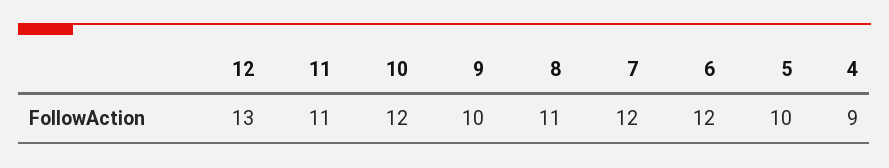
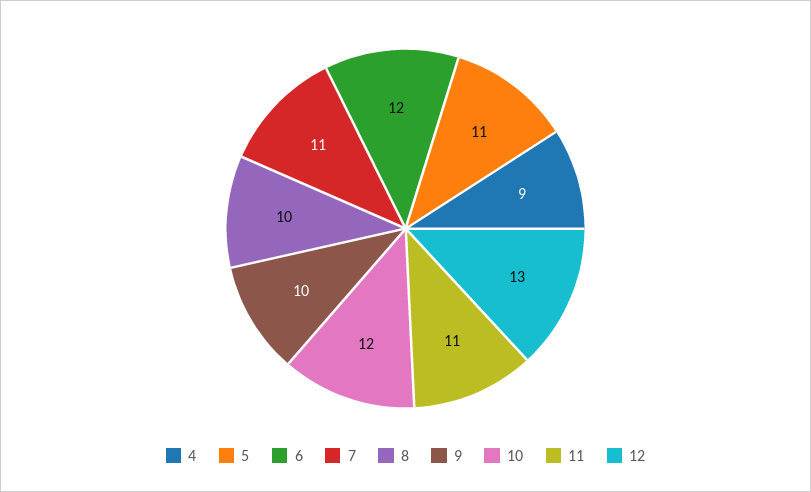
8: 11 -> 10
7: 12 -> 11
5: 10 -> 11

